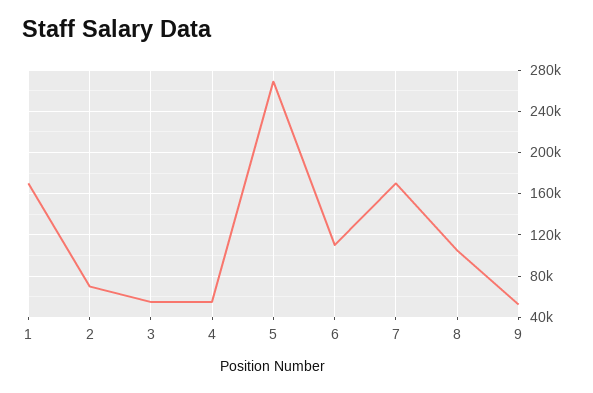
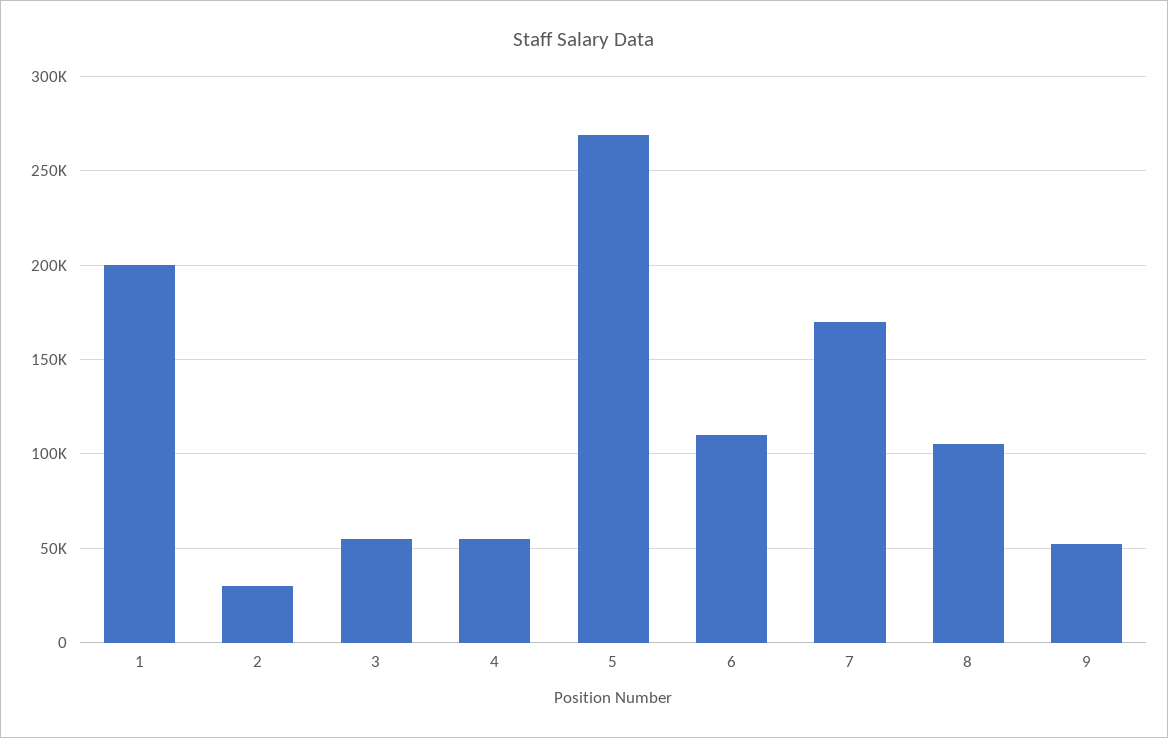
1: 170000 -> 200000
2: 70000 -> 30000

